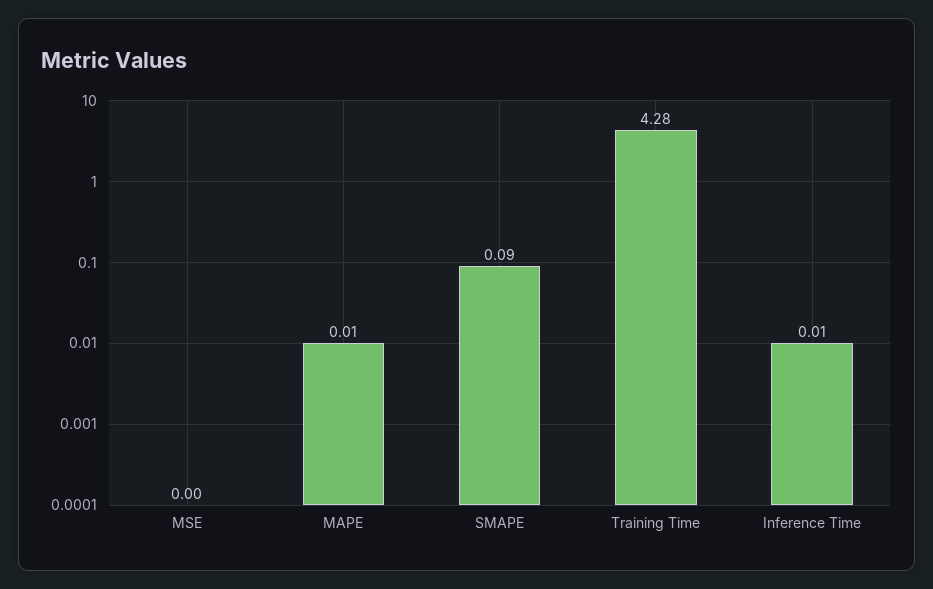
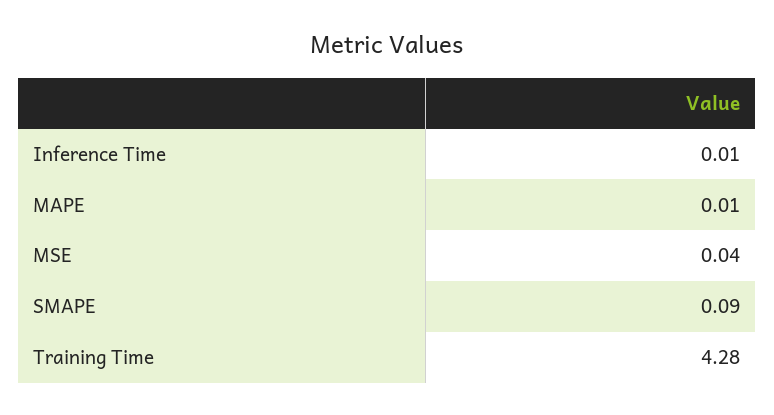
MSE: 0 -> 0.04

